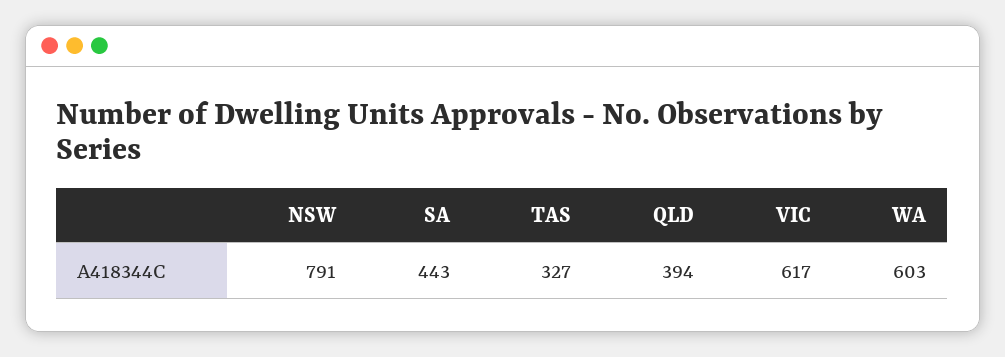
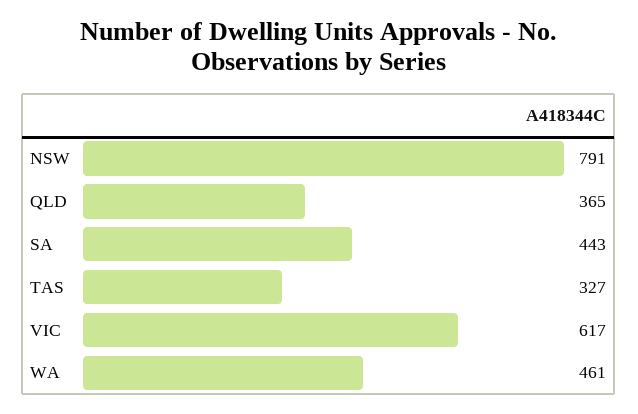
QLD: 394 -> 365
WA: 603 -> 461

